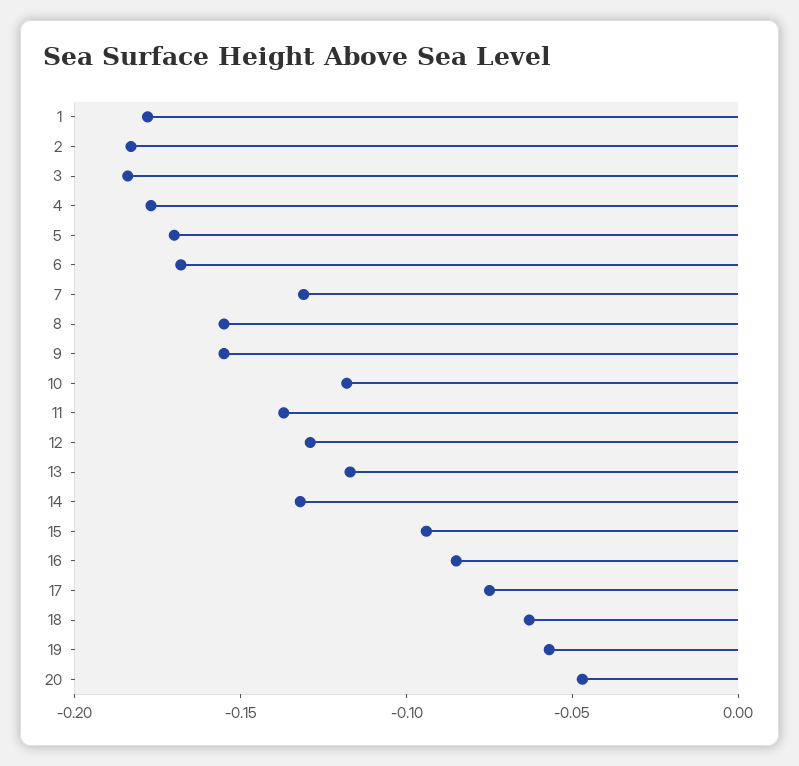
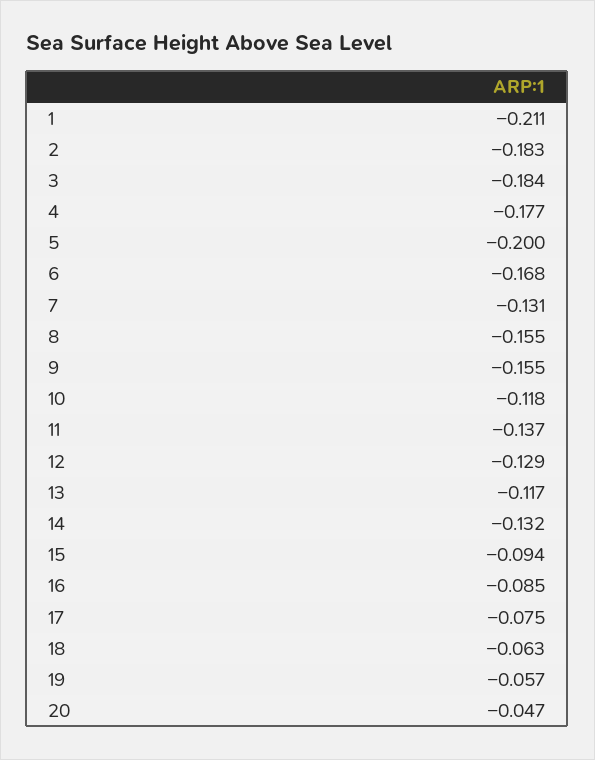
1: -0.18 -> -0.211
5: -0.17 -> -0.2

